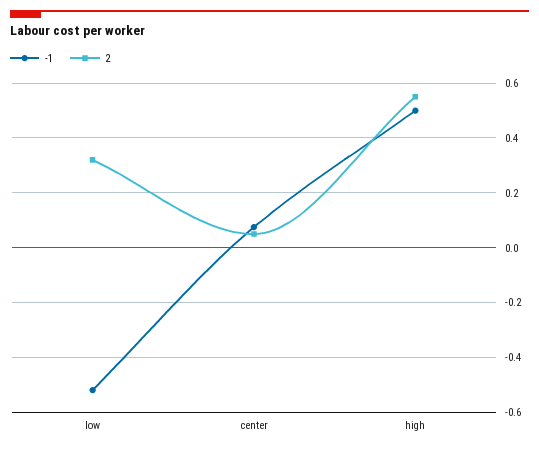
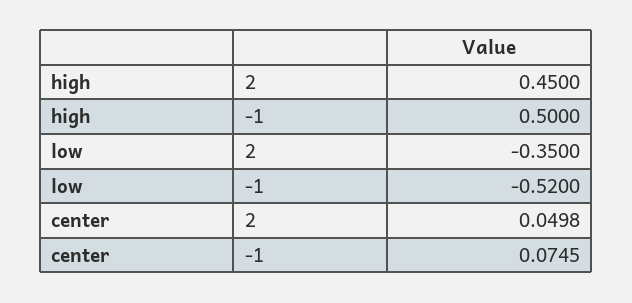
2, low: 0.325 -> -0.35
2, high: 0.55 -> 0.45

